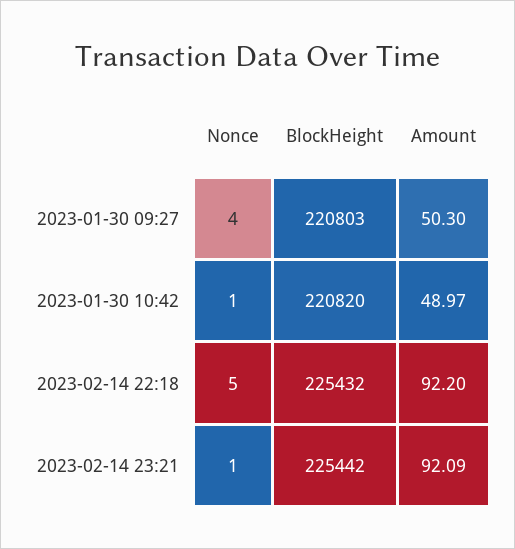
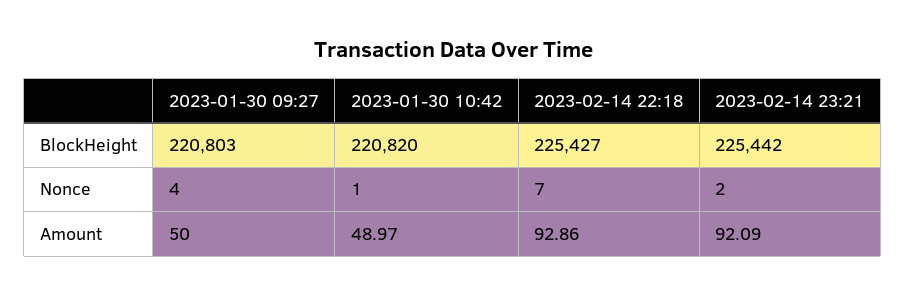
Amount, 2023-01-30 09:27: 50.3 -> 50
Nonce, 2023-02-14 22:18: 5 -> 7
BlockHeight, 2023-02-14 22:18: 225432 -> 225427
Amount, 2023-02-14 22:18: 92.2 -> 92.86
Nonce, 2023-02-14 23:21: 1 -> 2

